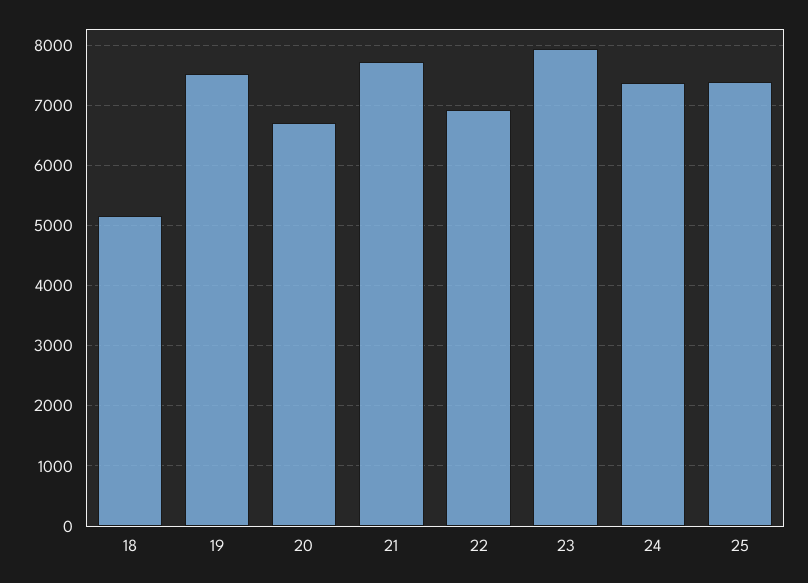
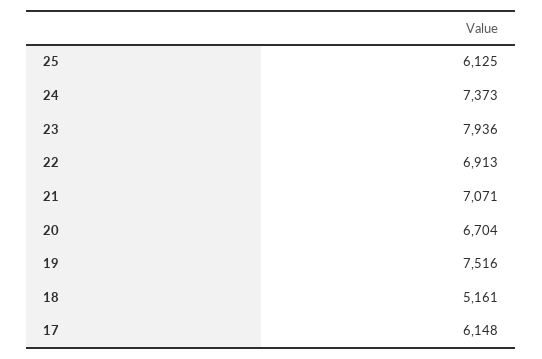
21: 7700 -> 7071
25: 7400 -> 6125
17: none -> 6148

